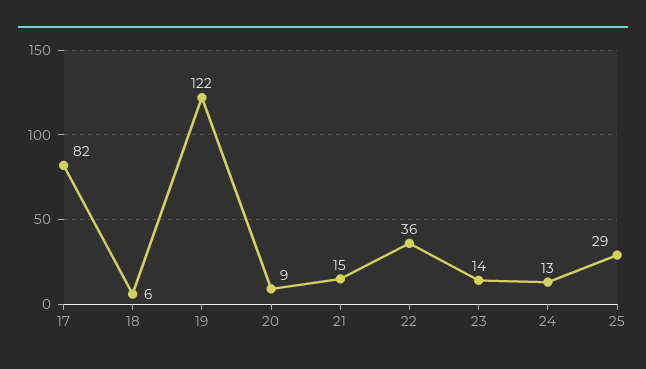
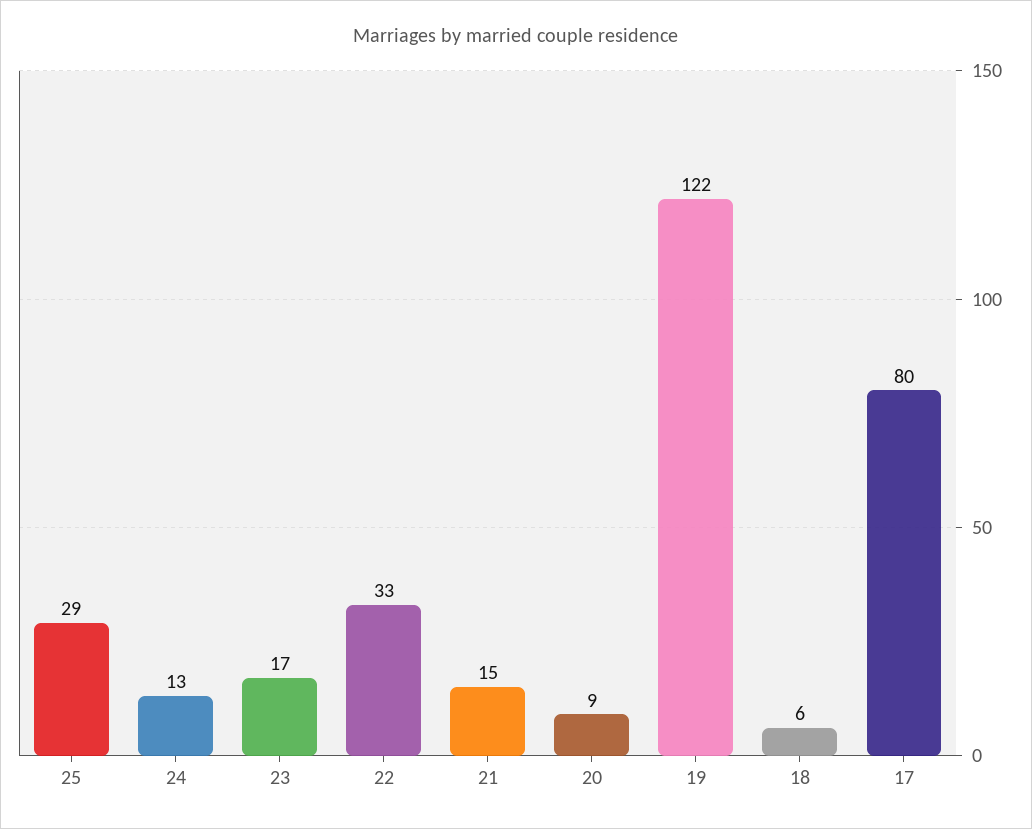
17: 82 -> 80
22: 36 -> 33
23: 14 -> 17

